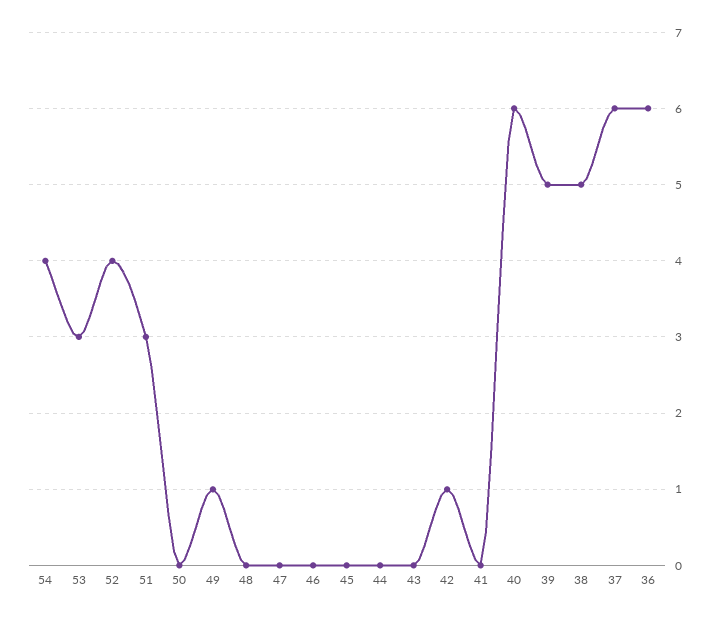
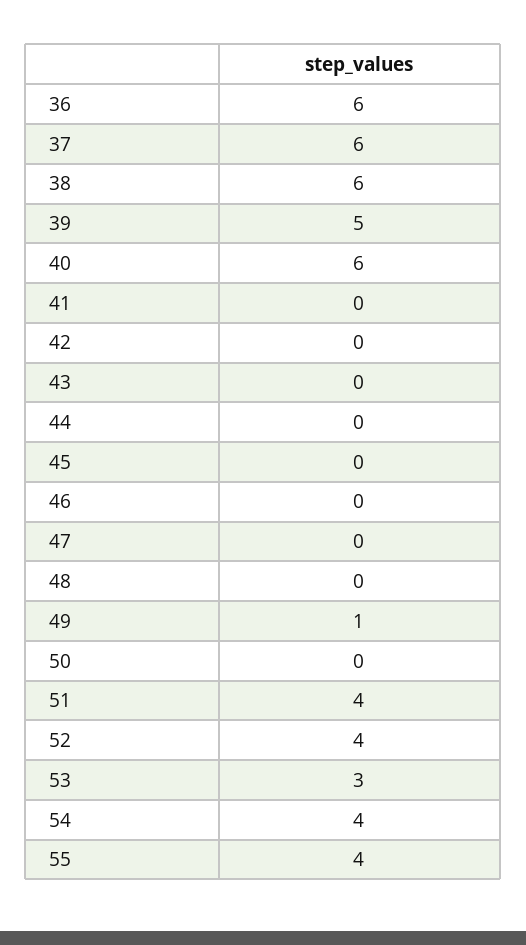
51: 3 -> 4
42: 1 -> 0
38: 5 -> 6
55: none -> 4

